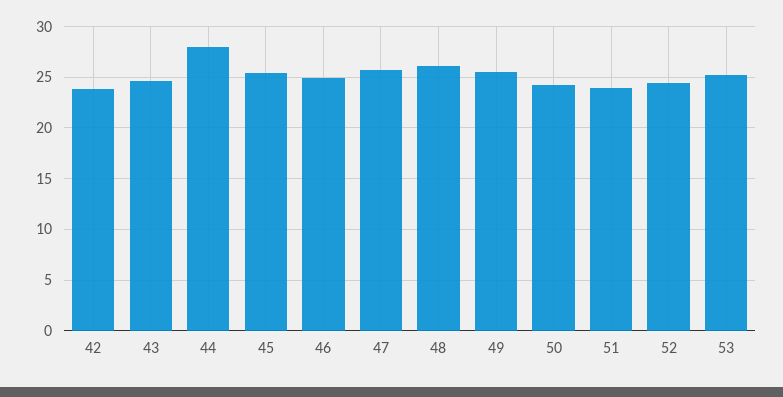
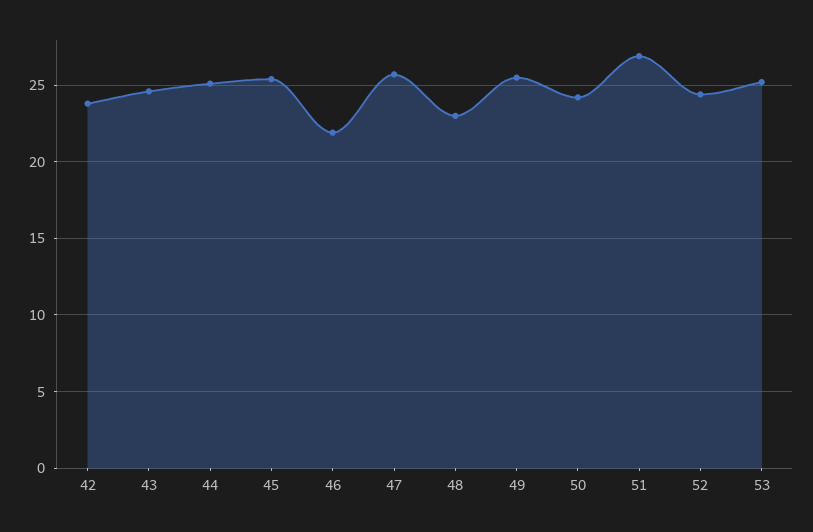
44: 28 -> 25
46: 25 -> 22
48: 26 -> 23
51: 24 -> 27

